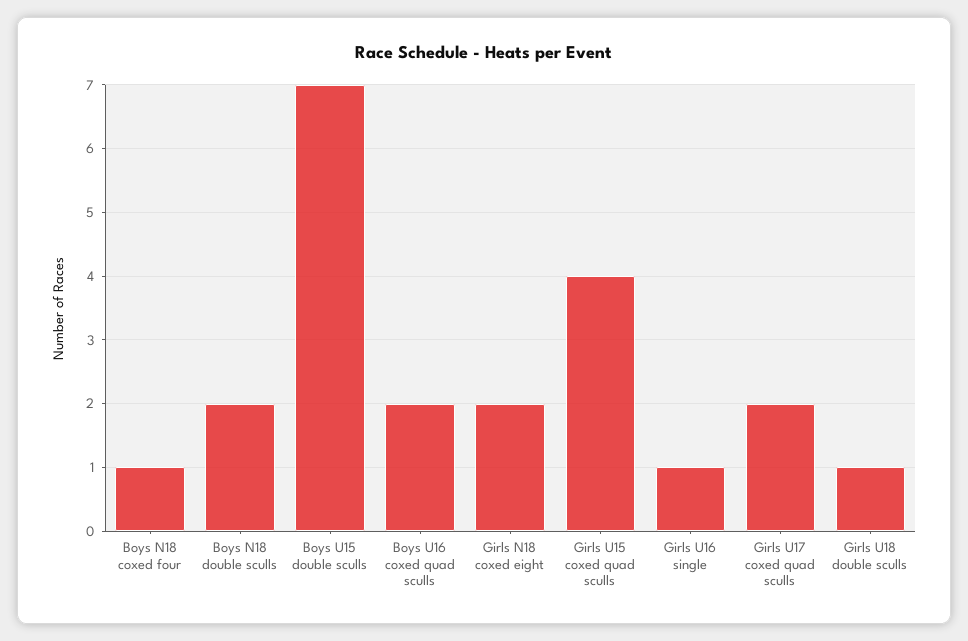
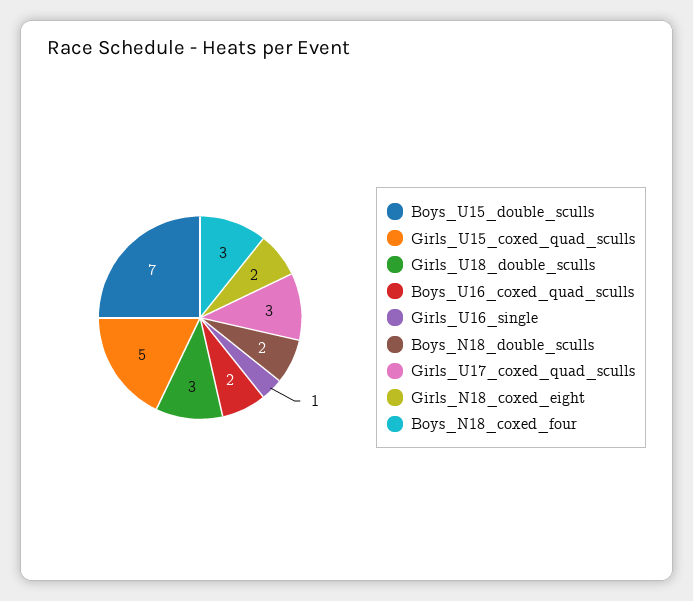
Boys N18 coxed four: 1 -> 3
Girls U15 coxed quad sculls: 4 -> 5
Girls U17 coxed quad sculls: 2 -> 3
Girls U18 double sculls: 1 -> 3

